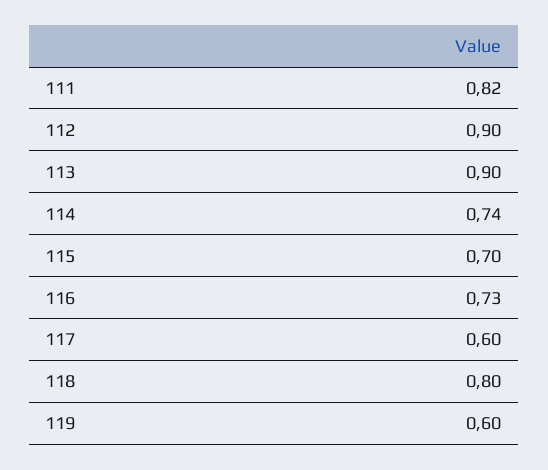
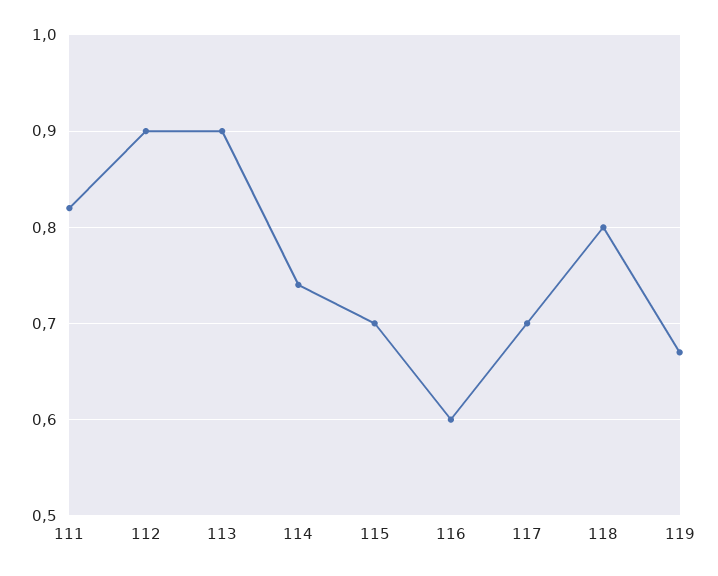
116: 0.73 -> 0.6
117: 0.6 -> 0.7
119: 0.6 -> 0.67

